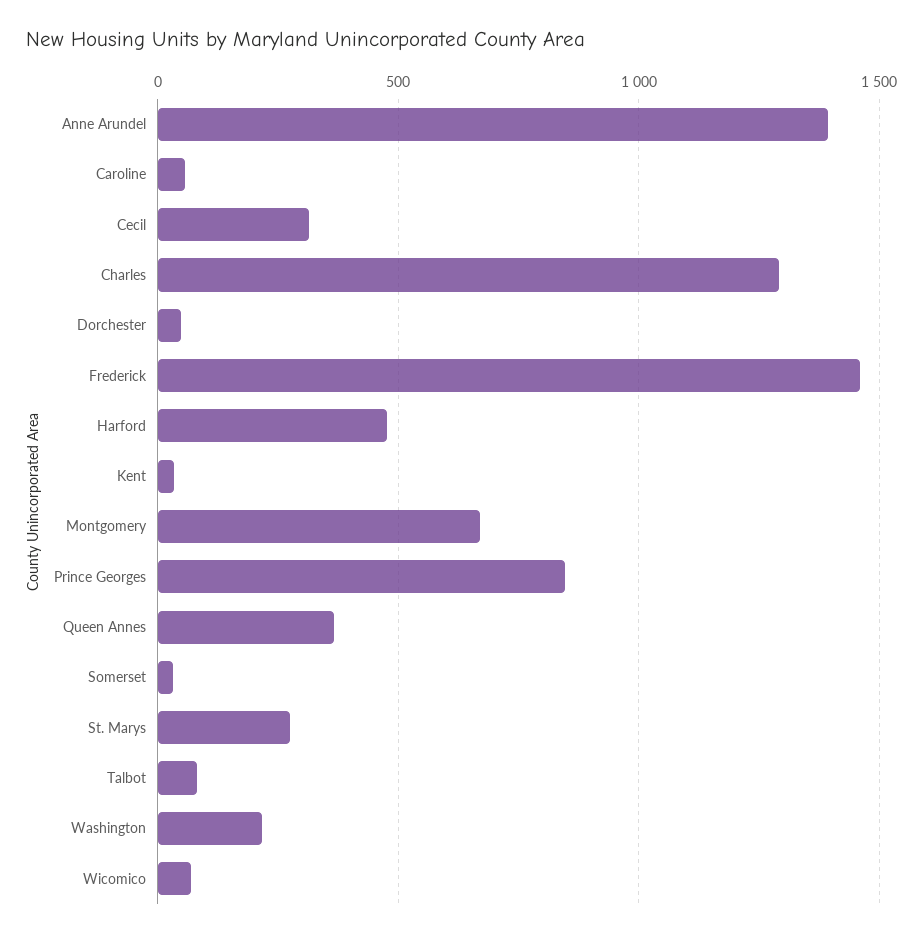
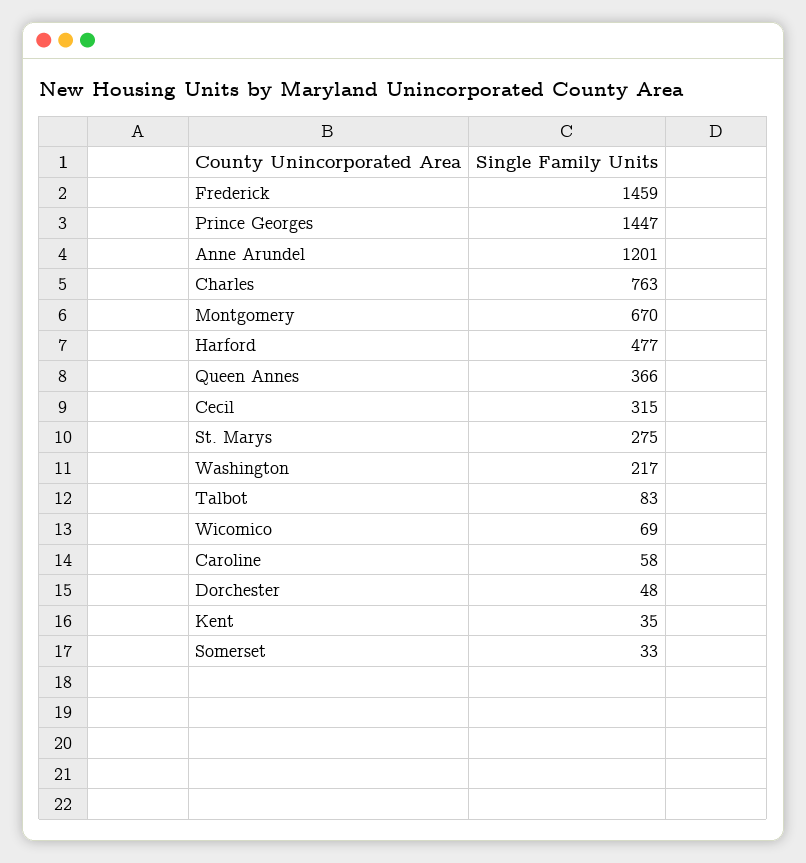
Anne Arundel: 1400 -> 1201
Charles: 1300 -> 763
Prince Georges: 850 -> 1447

